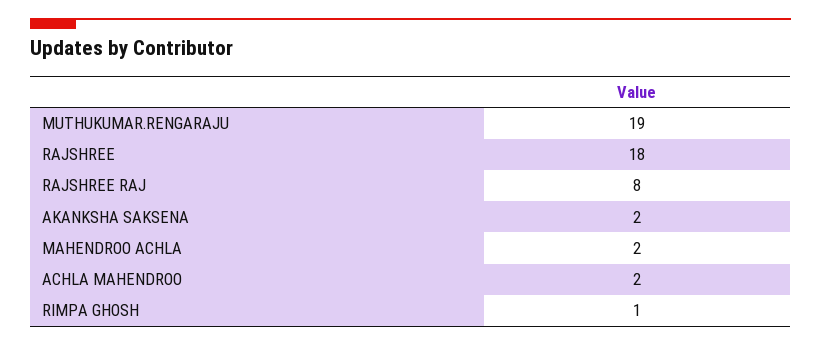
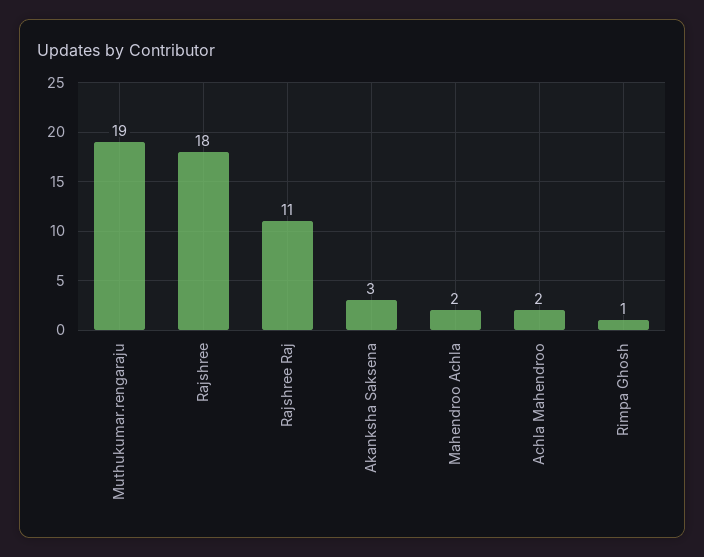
RAJSHREE RAJ: 8 -> 11
AKANKSHA SAKSENA: 2 -> 3

